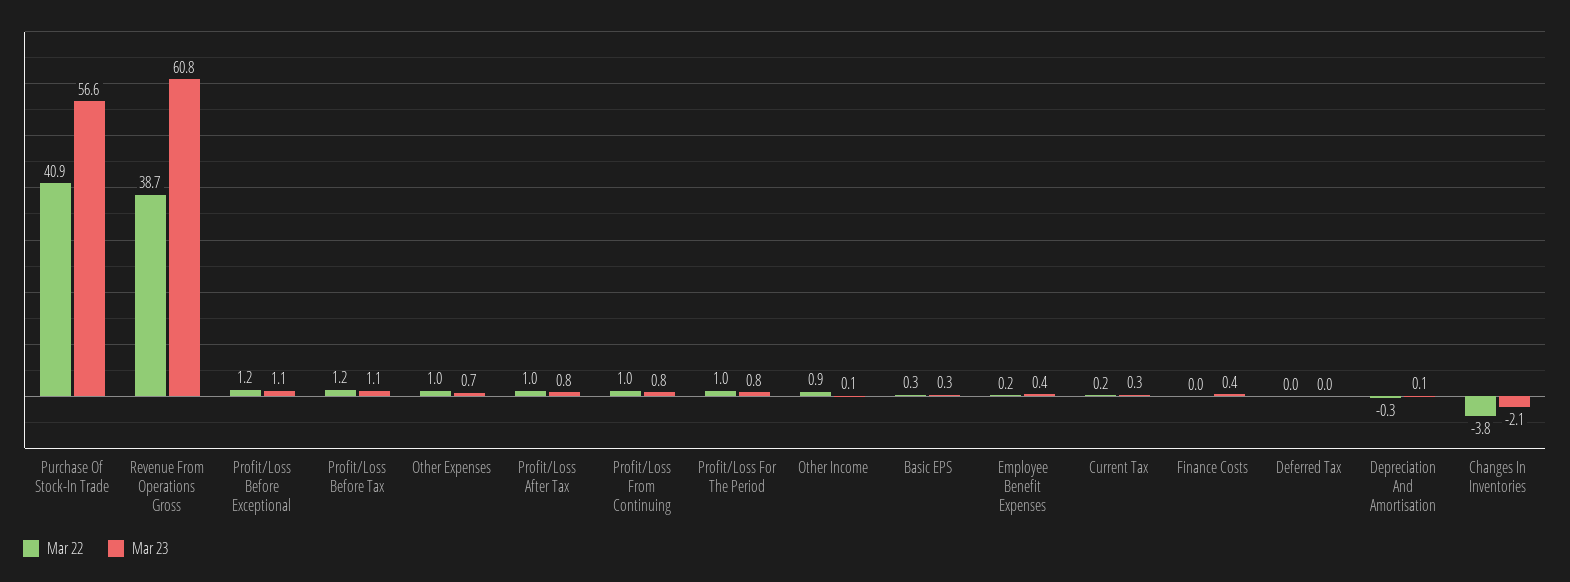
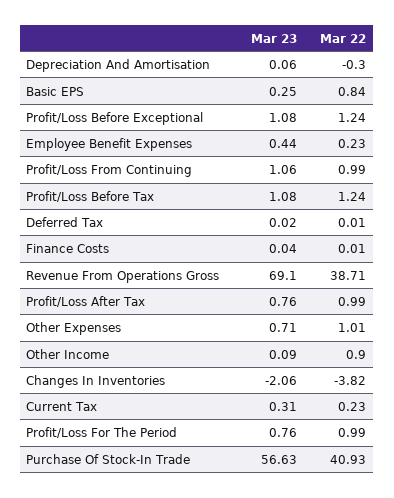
Mar 23, Revenue From Operations Gross: 60.8 -> 69.1
Mar 23, Profit/Loss From Continuing: 0.8 -> 1.06
Mar 22, Basic EPS: 0.3 -> 0.84
Mar 23, Finance Costs: 0.4 -> 0.04

